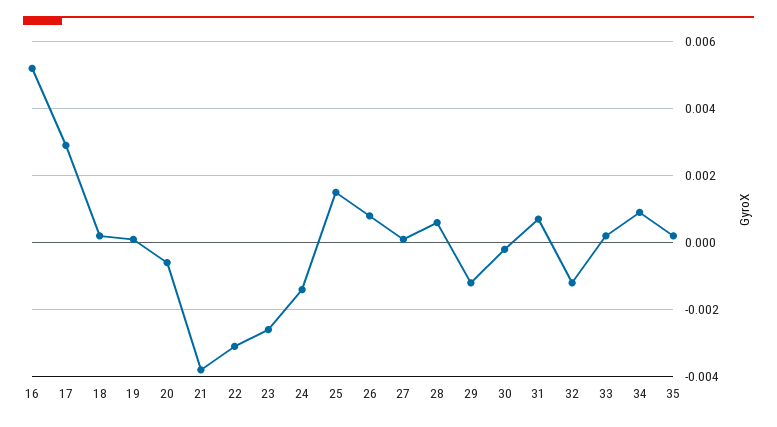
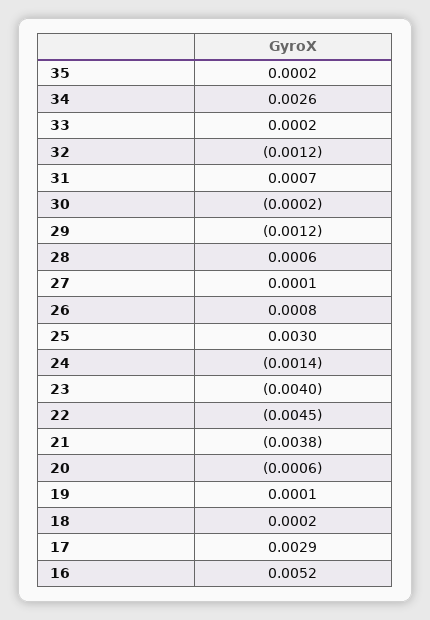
22: -0.003 -> -0.0045
23: -0.0025 -> -0.004
25: 0.0015 -> 0.003
34: 0.001 -> 0.0026

